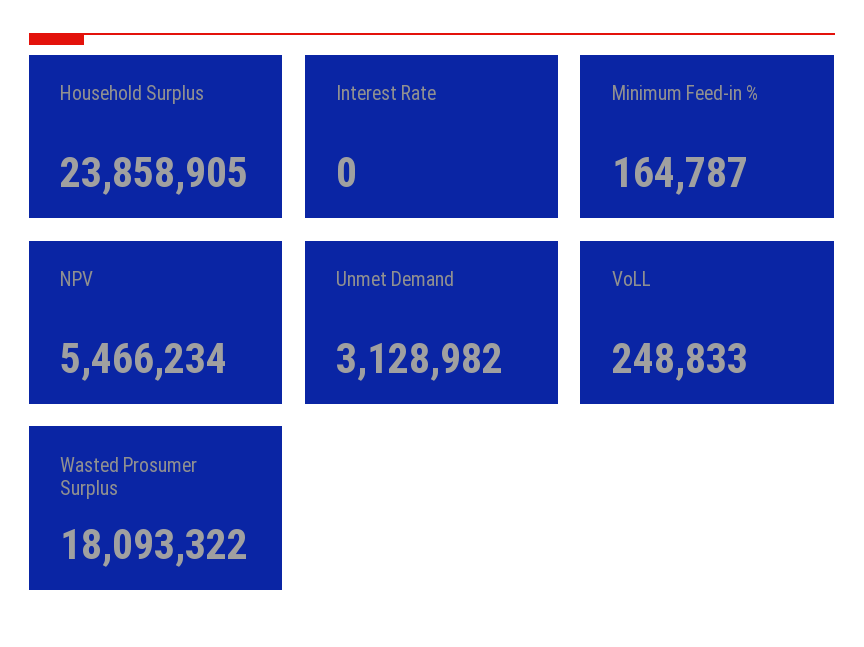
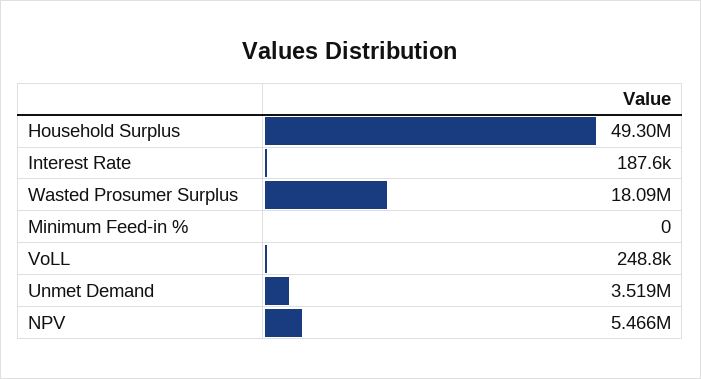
Household Surplus: 23858905 -> 49300000
Interest Rate: 0 -> 187600
Minimum Feed-in %: 164787 -> 0
Unmet Demand: 3128982 -> 3519000

